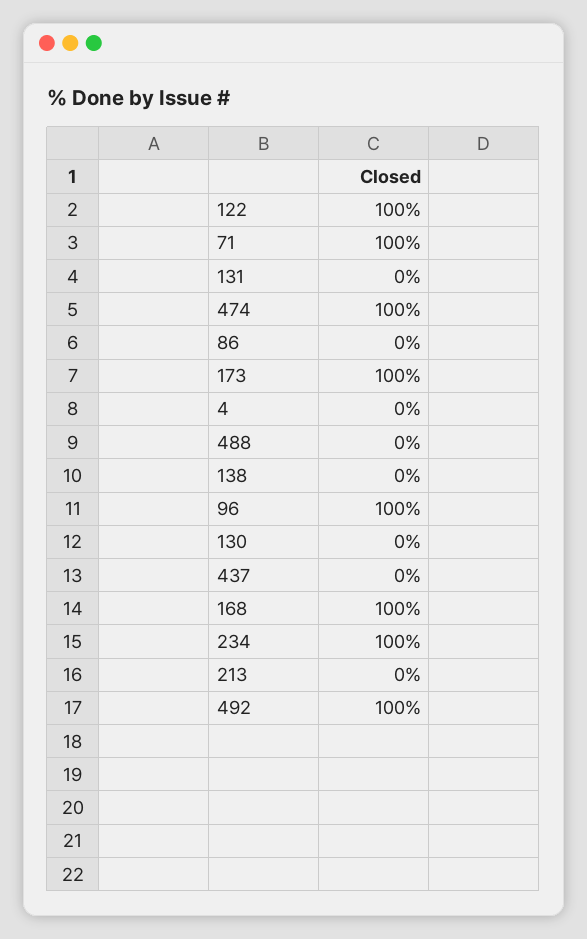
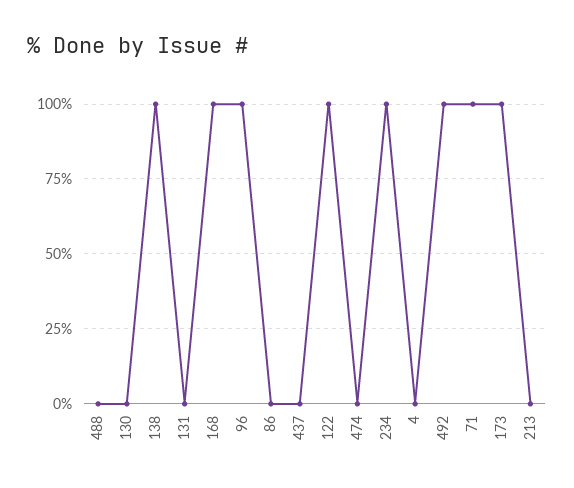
474: 100 -> 0
138: 0 -> 100

